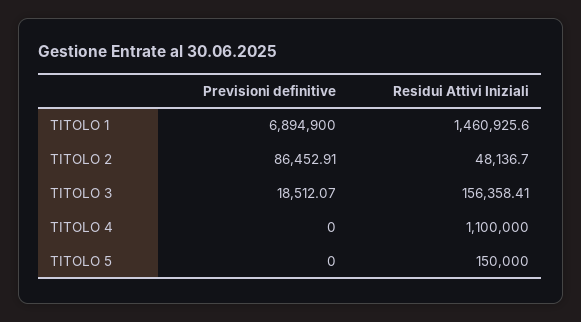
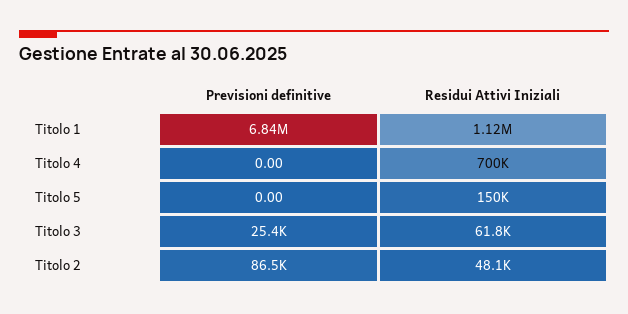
Previsioni definitive, TITOLO 1: 6894900 -> 6840000
Residui Attivi Iniziali, TITOLO 1: 1460925.6 -> 1120000
Previsioni definitive, TITOLO 3: 18512.07 -> 25400
Residui Attivi Iniziali, TITOLO 3: 156358.41 -> 61800
Residui Attivi Iniziali, TITOLO 4: 1100000 -> 700000

